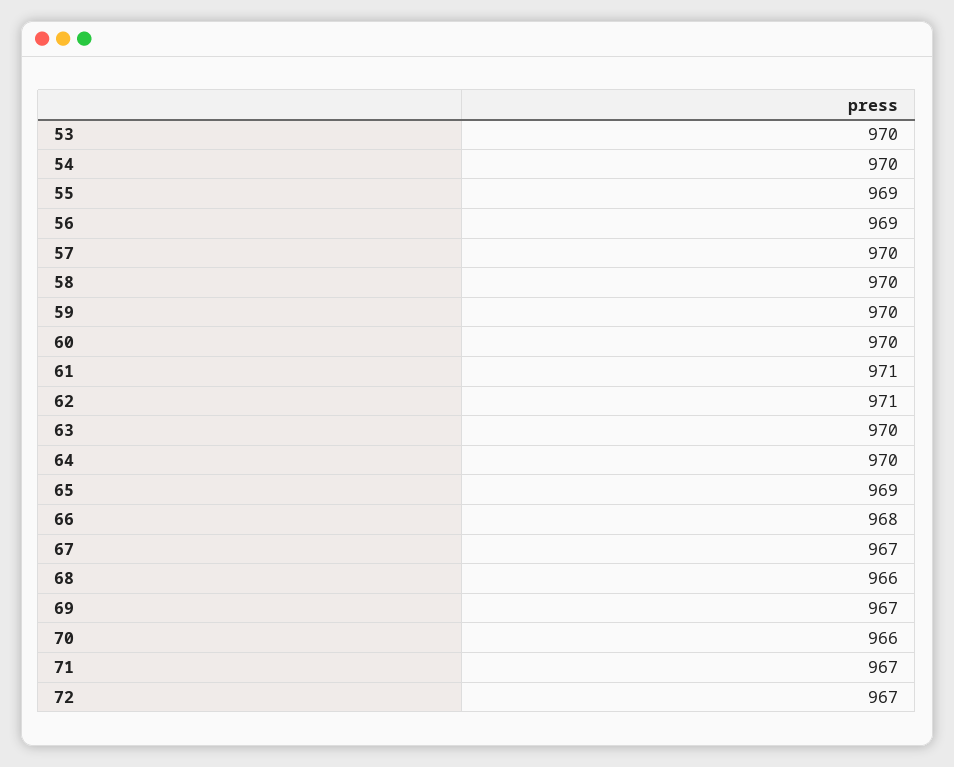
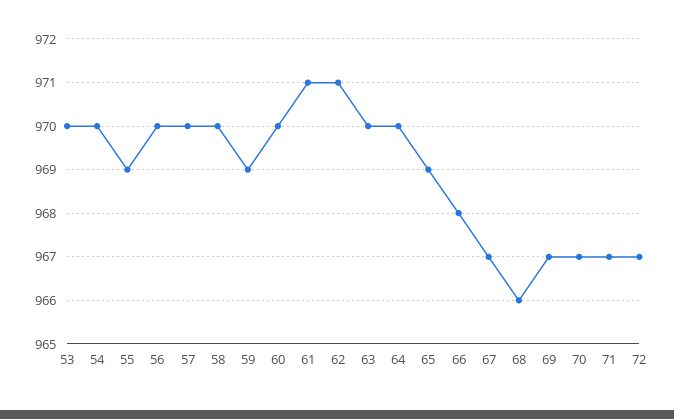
56: 969 -> 970
59: 970 -> 969
70: 966 -> 967

